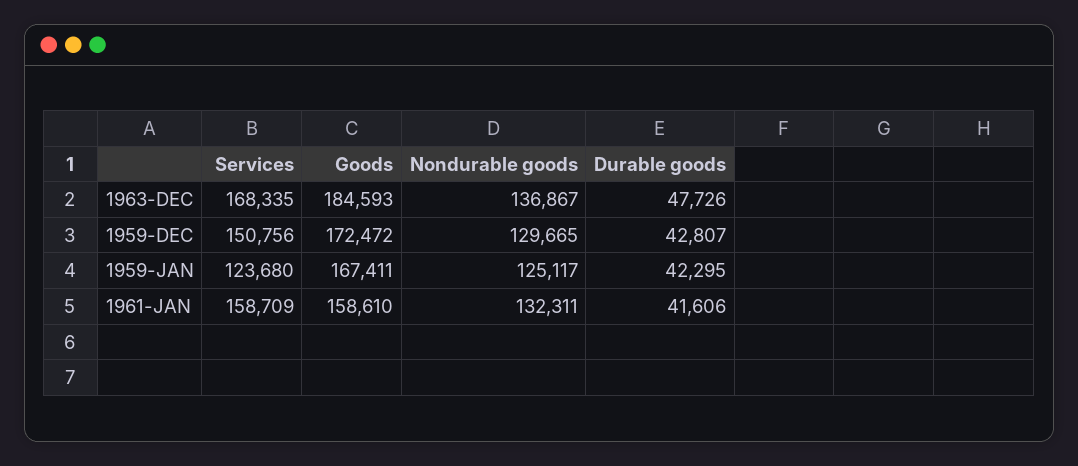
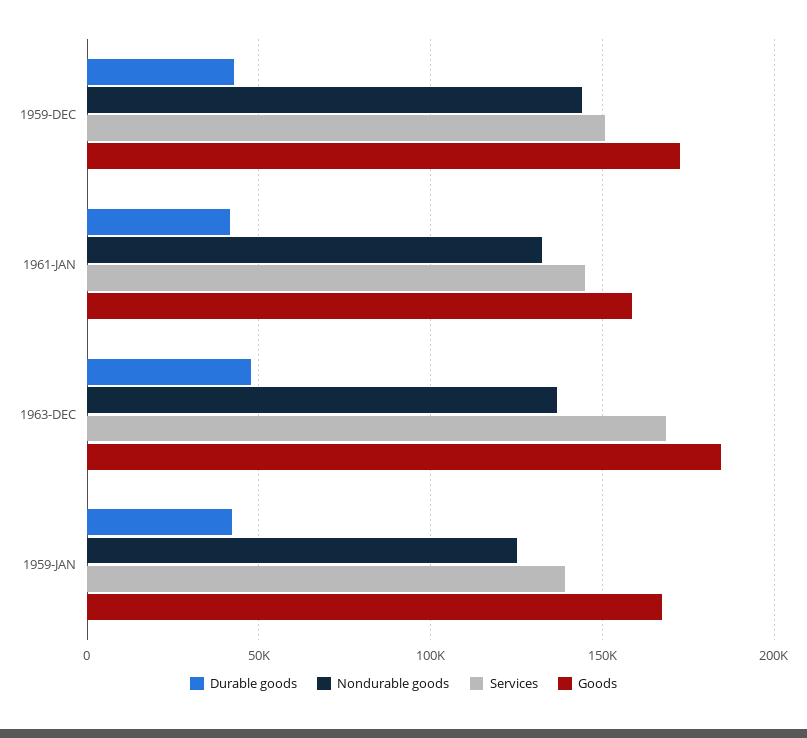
Nondurable goods, 1959-DEC: 129665 -> 145000
Services, 1959-JAN: 123680 -> 140000
Services, 1961-JAN: 158709 -> 145000

